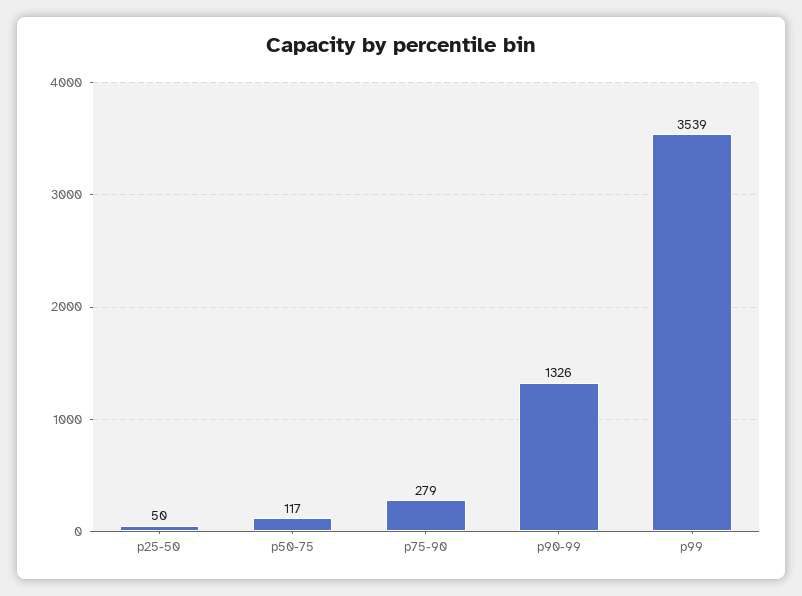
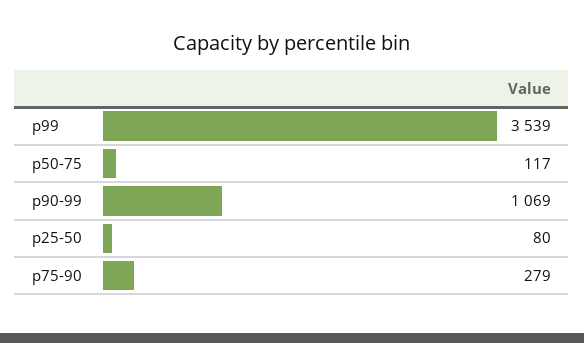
p25-50: 50 -> 80
p90-99: 1326 -> 1069

